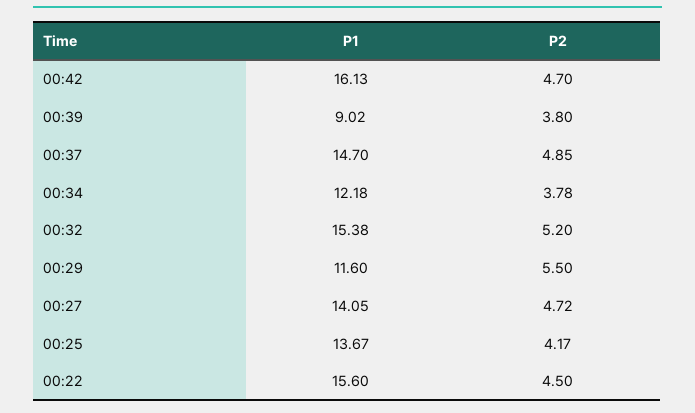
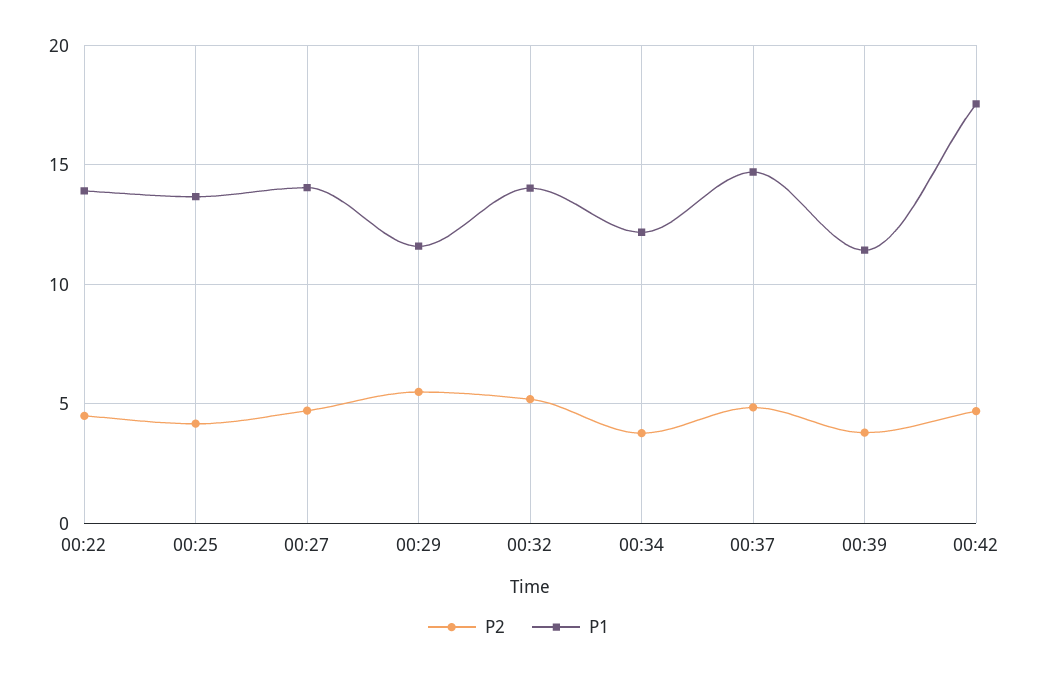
P1, 00:42: 16.13 -> 17.5
P1, 00:39: 9.02 -> 11.5
P1, 00:32: 15.38 -> 14
P1, 00:22: 15.6 -> 14

